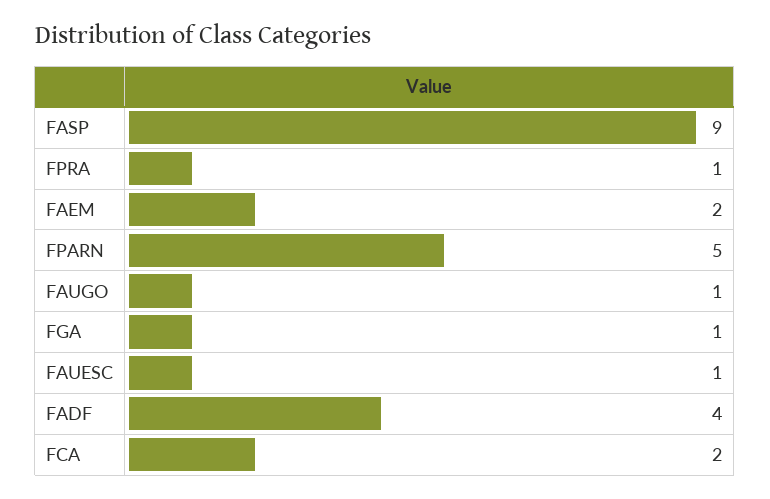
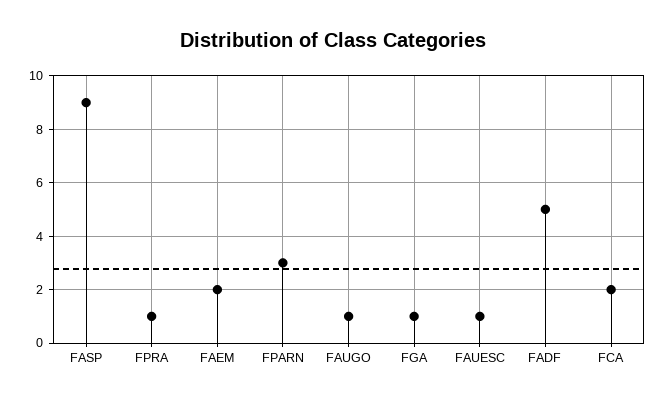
FPARN: 5 -> 3
FADF: 4 -> 5

